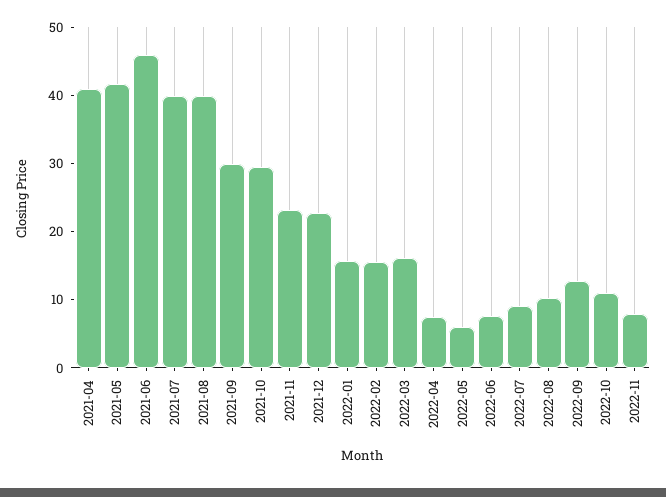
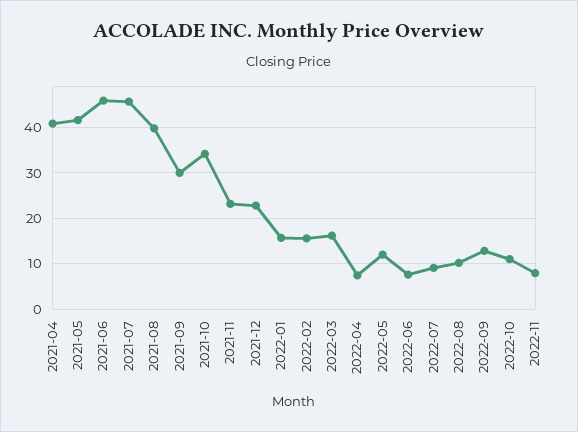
2021-07: 40 -> 46
2021-10: 30 -> 34
2022-05: 6 -> 12

